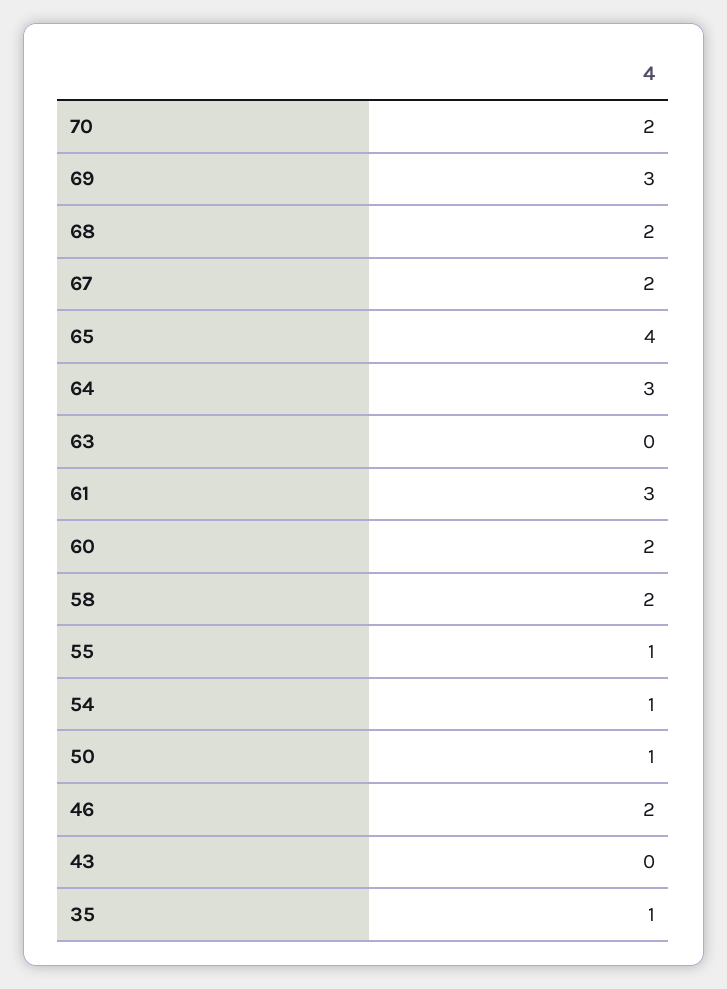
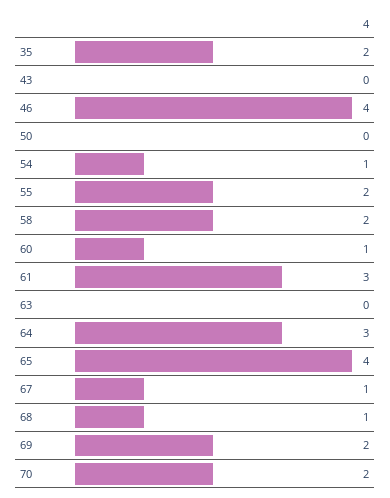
69: 3 -> 2
68: 2 -> 1
67: 2 -> 1
60: 2 -> 1
55: 1 -> 2
50: 1 -> 0
46: 2 -> 4
35: 1 -> 2

